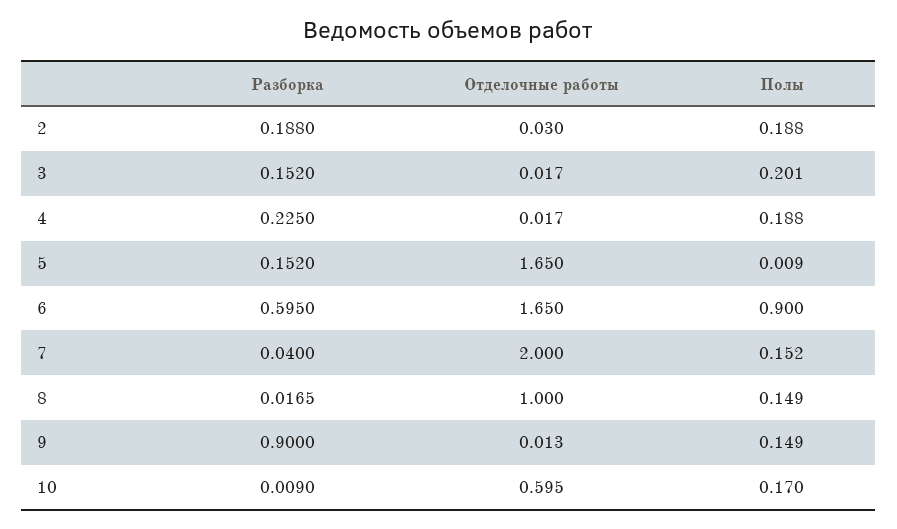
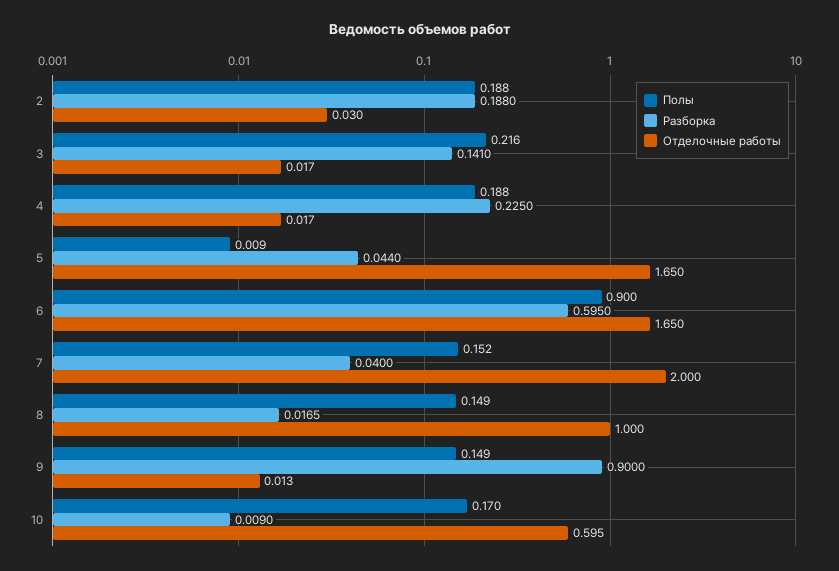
Разборка, 3: 0.152 -> 0.141
Полы, 3: 0.201 -> 0.216
Разборка, 5: 0.152 -> 0.044

